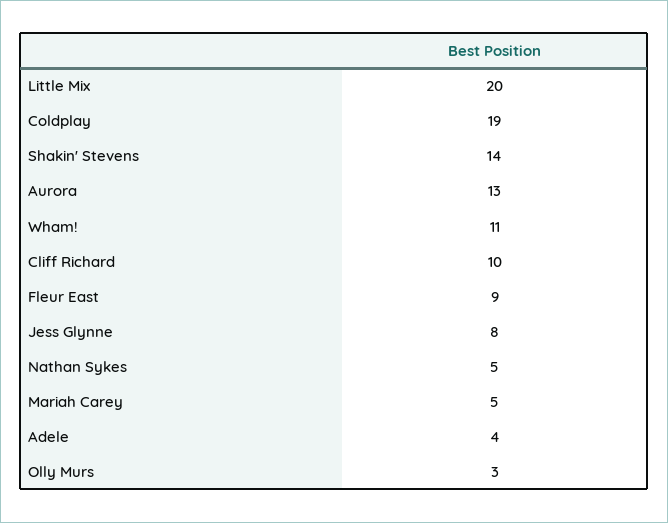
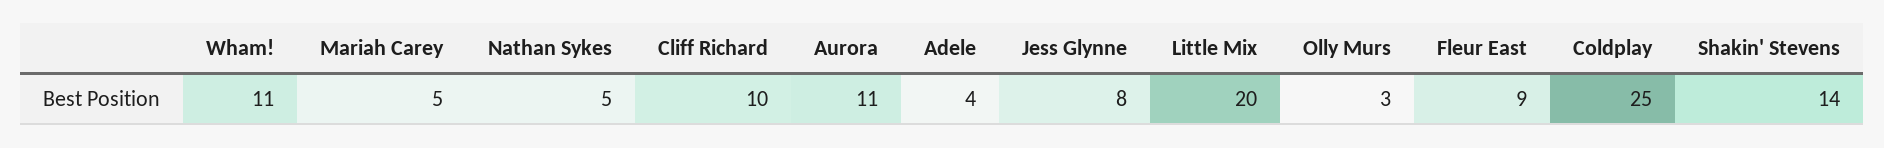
Coldplay: 19 -> 25
Aurora: 13 -> 11

